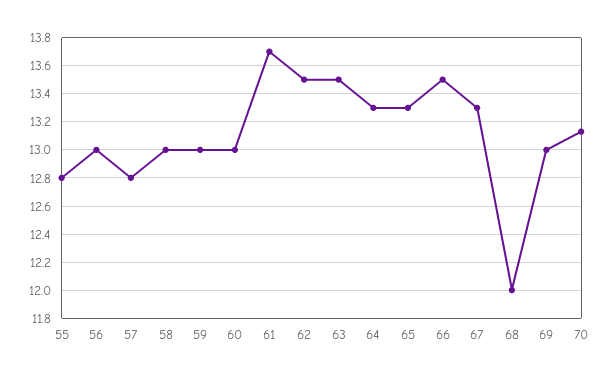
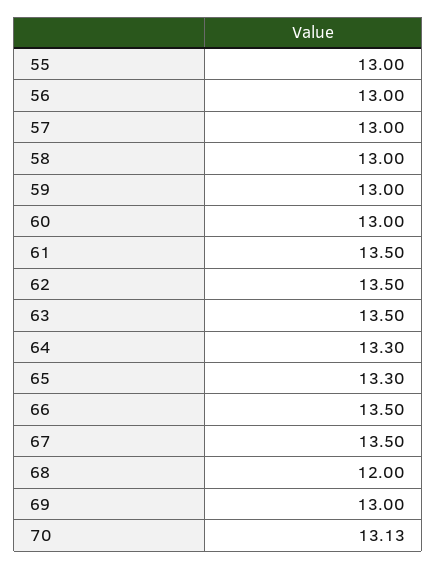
55: 12.8 -> 13
57: 12.8 -> 13
61: 13.7 -> 13.5
67: 13.3 -> 13.5

